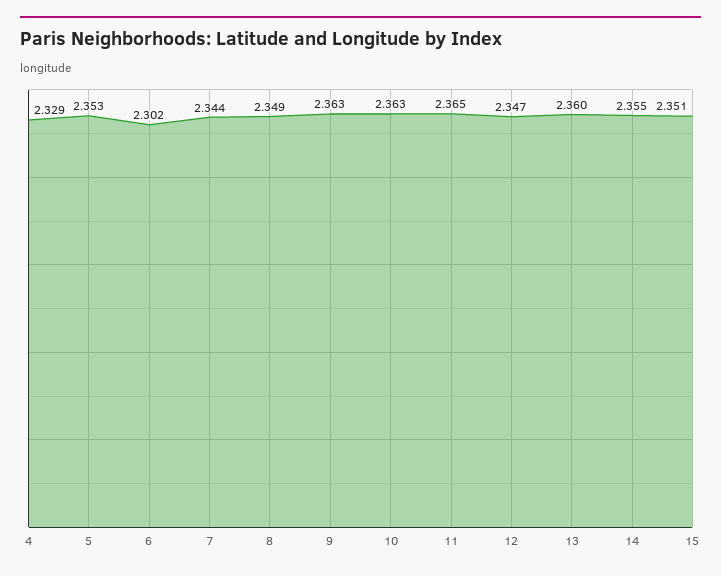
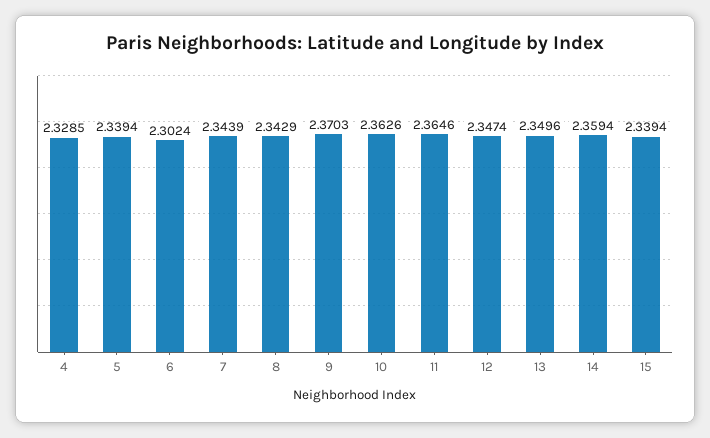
5: 2.353 -> 2.3394
8: 2.349 -> 2.3429
9: 2.363 -> 2.3703
13: 2.36 -> 2.3496
14: 2.355 -> 2.3594
15: 2.351 -> 2.3394

